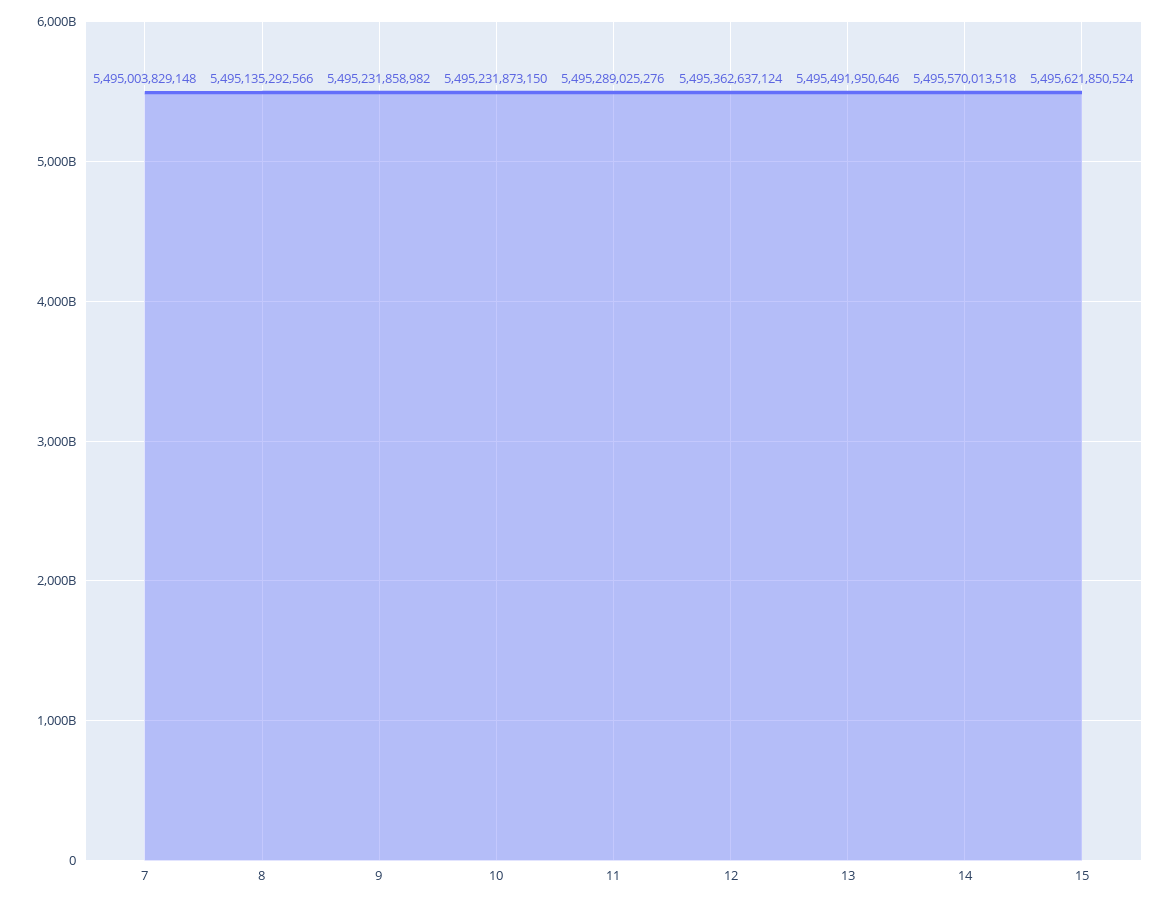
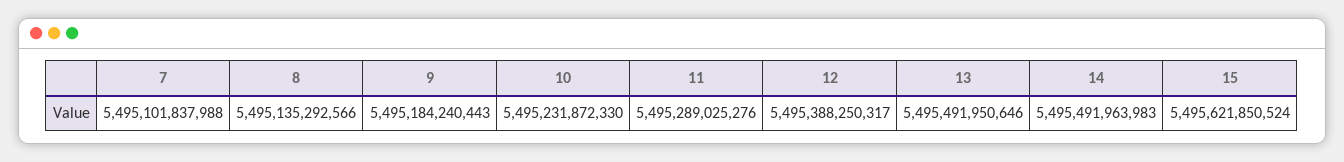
7: 5495003829148 -> 5495101837988
9: 5495231858982 -> 5495184240443
10: 5495231873150 -> 5495231872330
12: 5495362637124 -> 5495388250317
14: 5495570013518 -> 5495491963983

